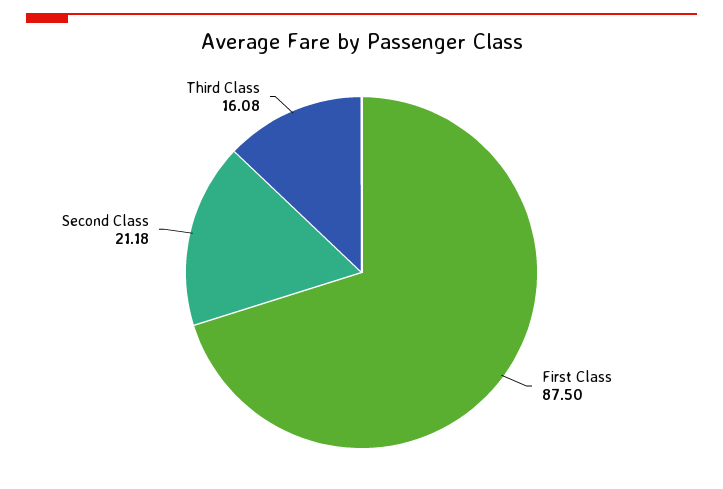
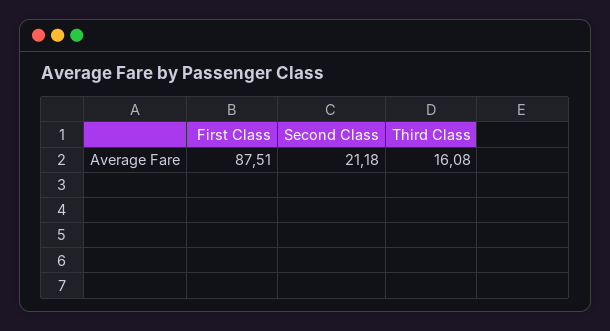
First Class: 87.5 -> 87.51

